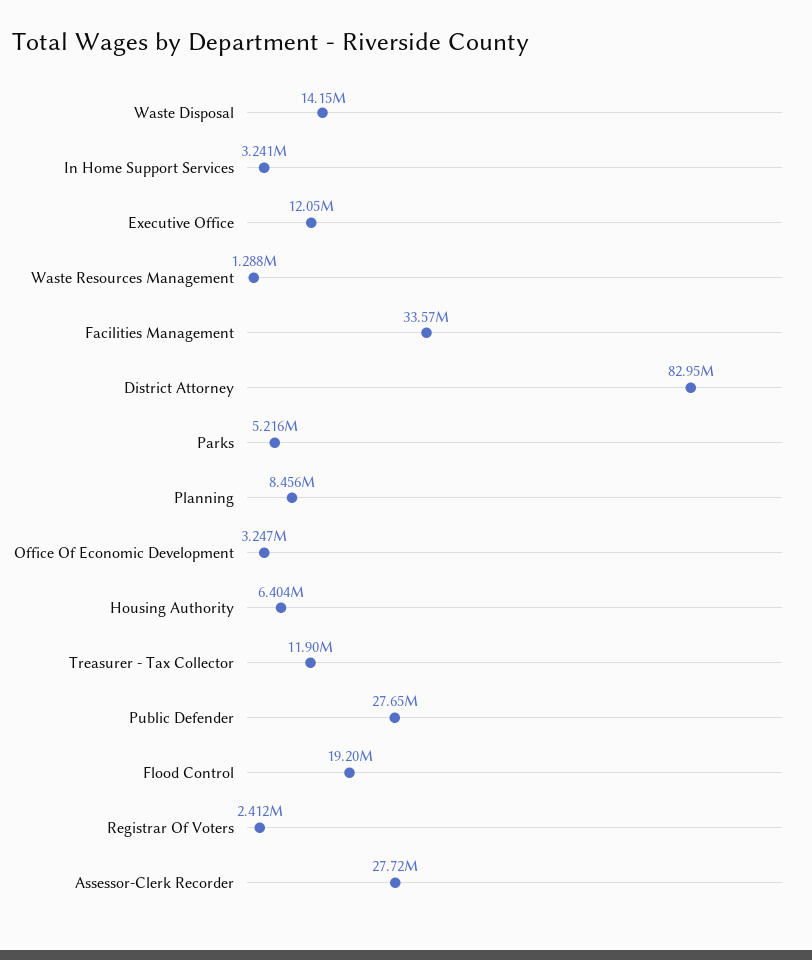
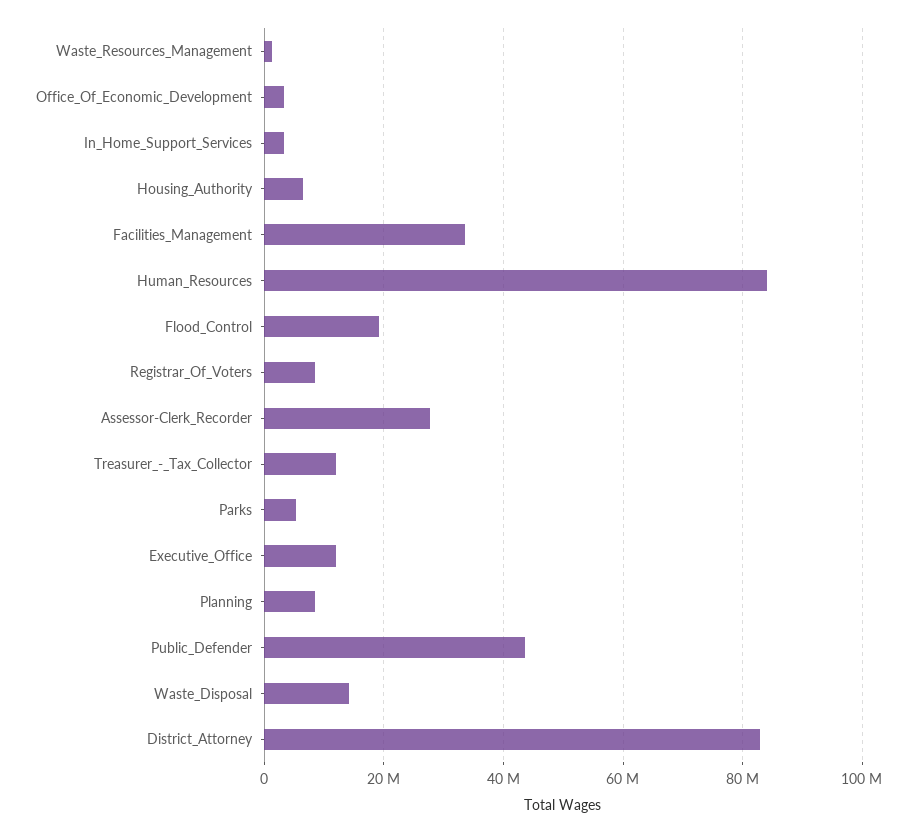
Public Defender: 27650000 -> 44000000
Registrar Of Voters: 2412000 -> 8000000
Human_Resources: none -> 84000000

